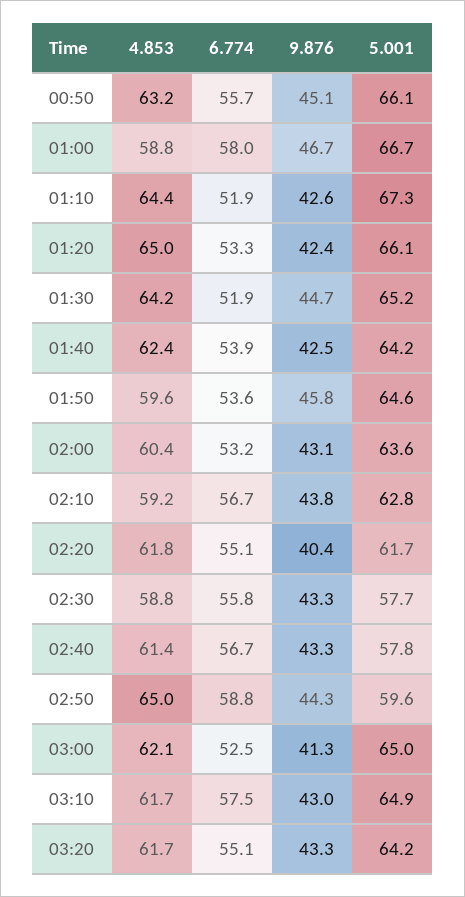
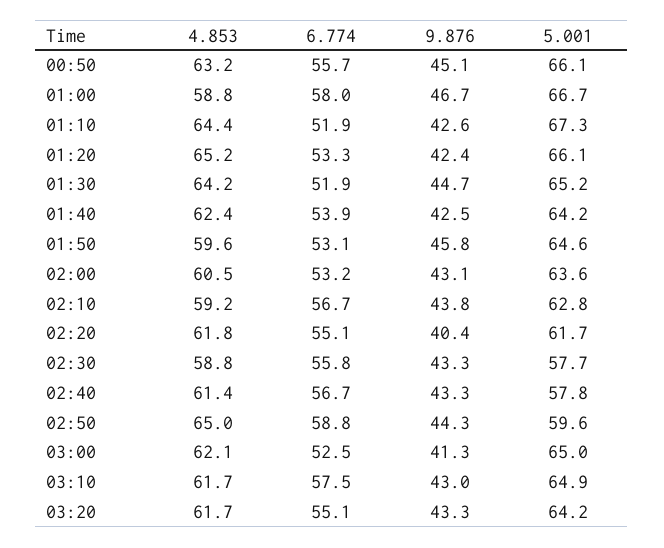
4.853, 01:20: 65 -> 65.2
6.774, 01:50: 53.6 -> 53.1
4.853, 02:00: 60.4 -> 60.5

